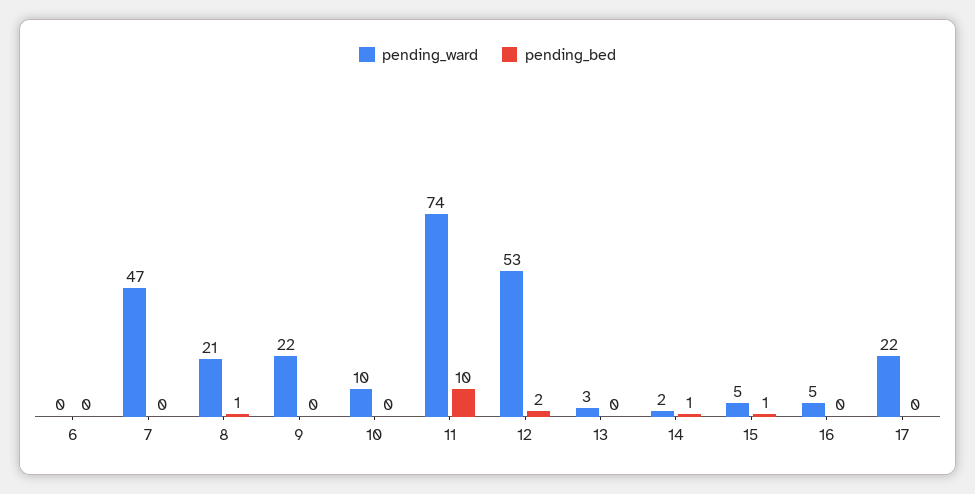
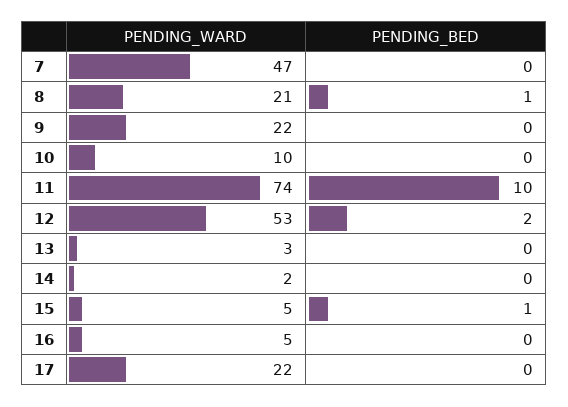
pending_ward, 6: 0 -> none
pending_bed, 6: 0 -> none
pending_bed, 14: 1 -> 0

